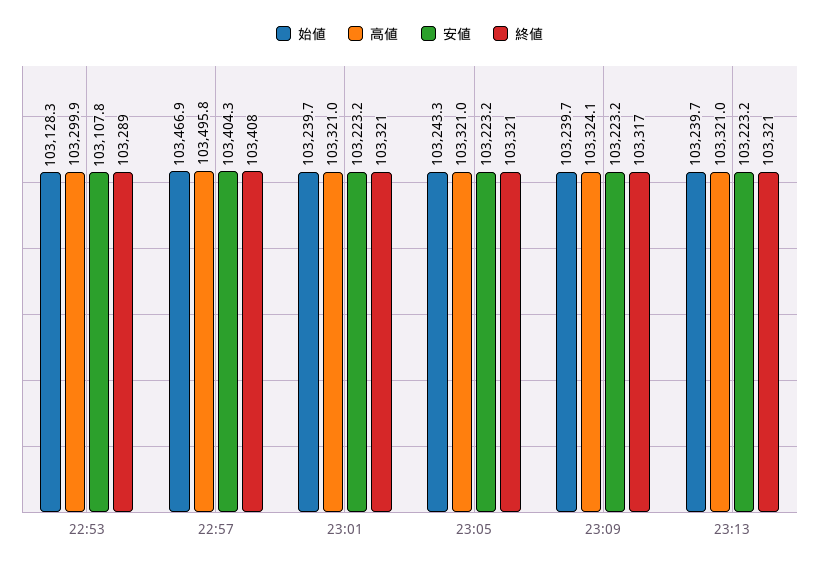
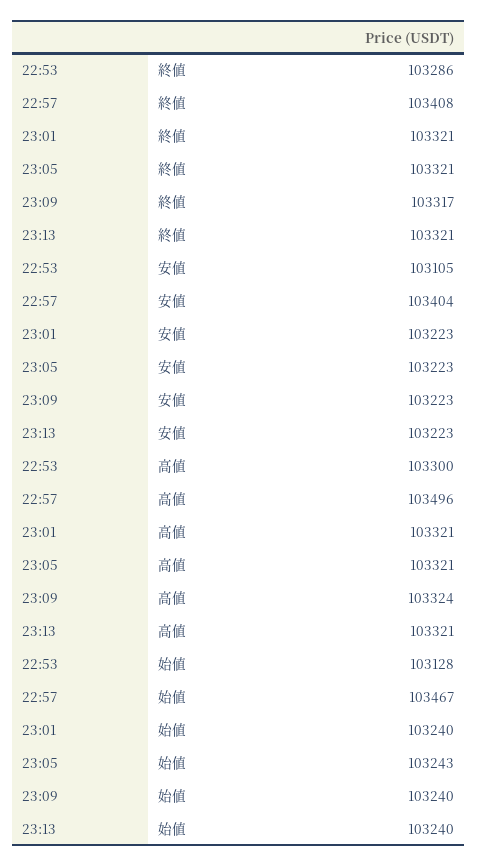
安値, 22:53: 103107.8 -> 103105
終値, 22:53: 103289 -> 103286

